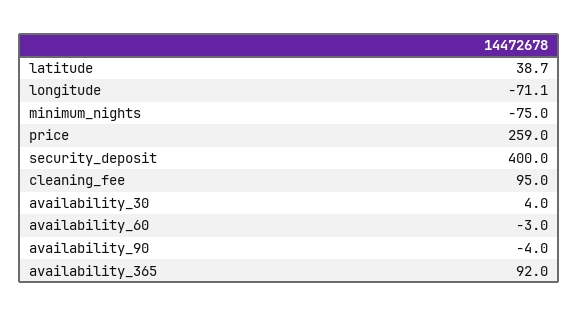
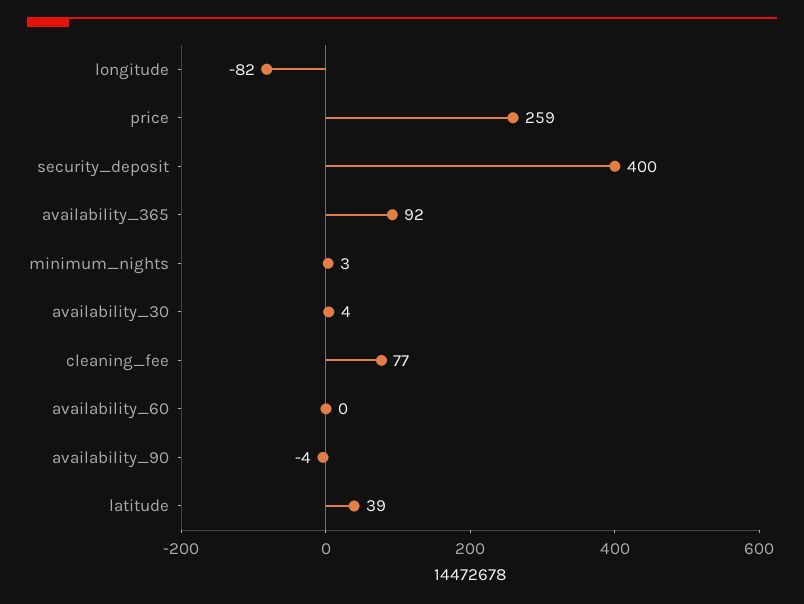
longitude: -71.1 -> -82
minimum_nights: -75 -> 3
cleaning_fee: 95 -> 77
availability_60: -3 -> 0

